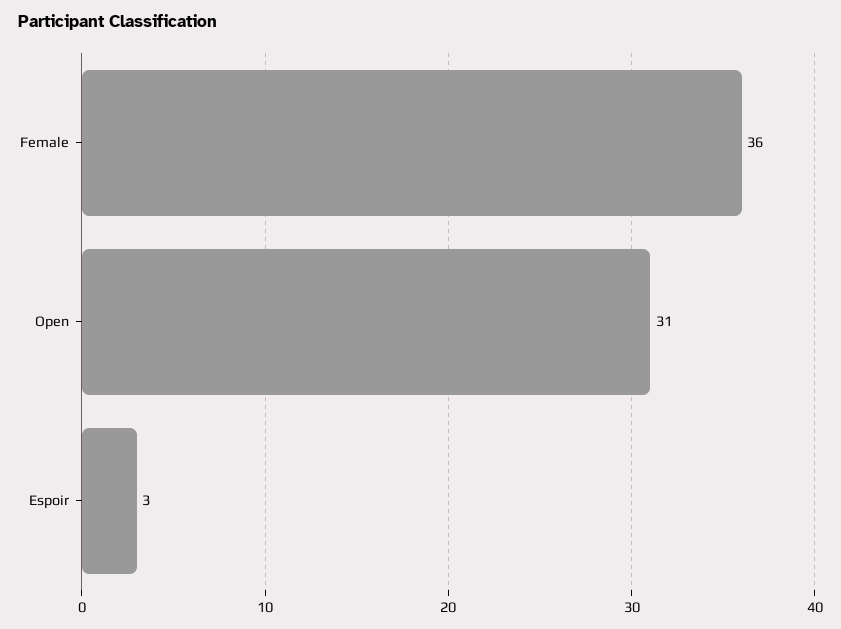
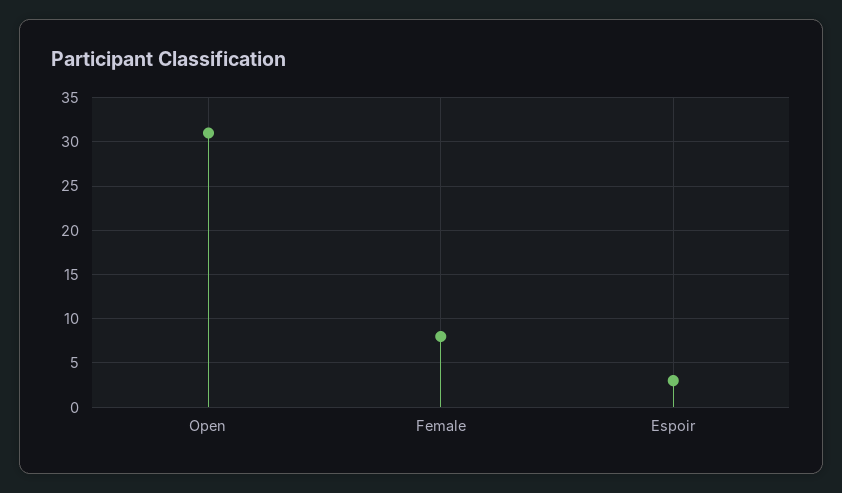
Female: 36 -> 8

